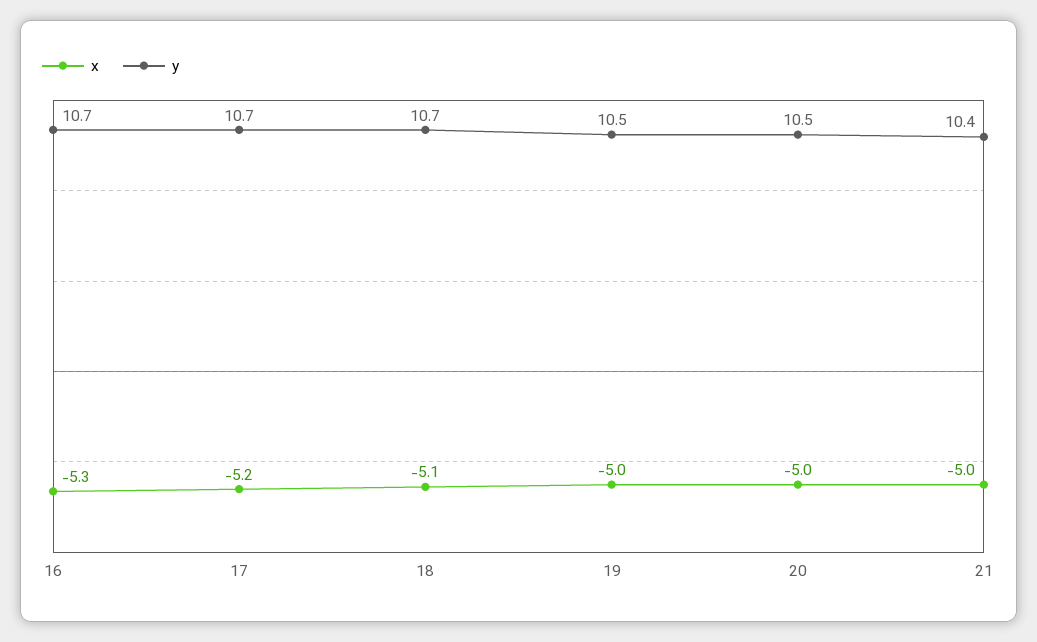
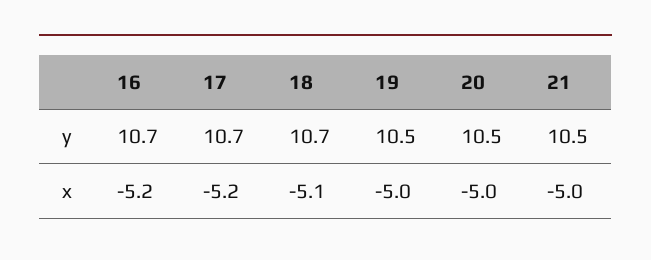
x, 16: -5.3 -> -5.2
y, 21: 10.4 -> 10.5

